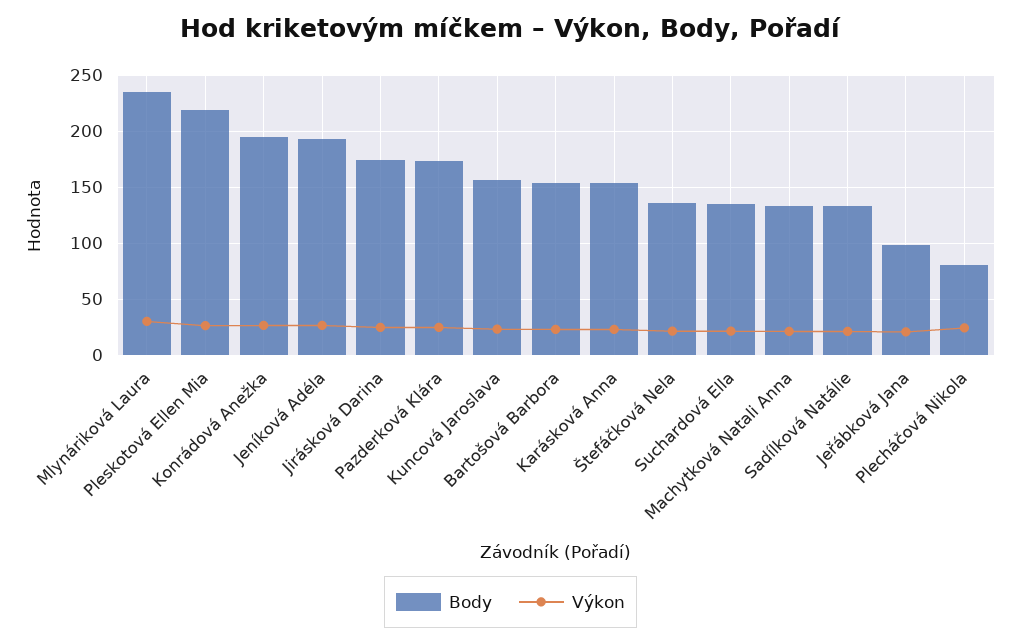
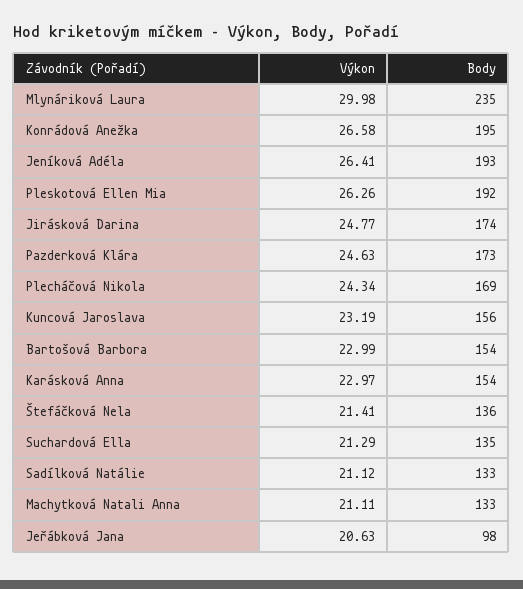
Body, Pleskotová Ellen Mia: 220 -> 192
Body, Plecháčová Nikola: 80 -> 169

